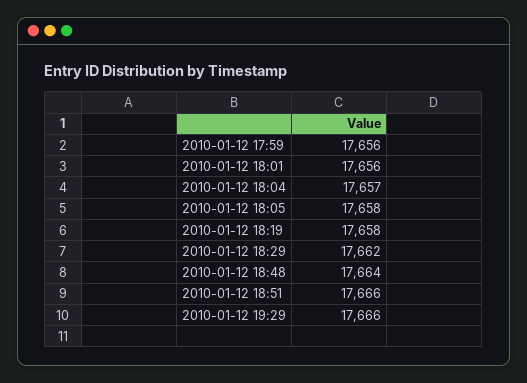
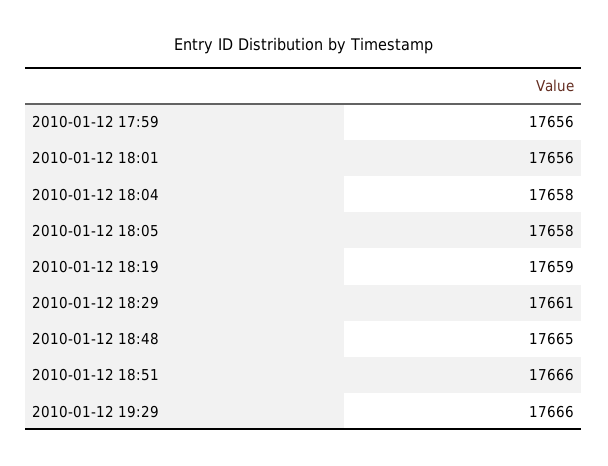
2010-01-12 18:04: 17657 -> 17658
2010-01-12 18:19: 17658 -> 17659
2010-01-12 18:29: 17662 -> 17661
2010-01-12 18:48: 17664 -> 17665

